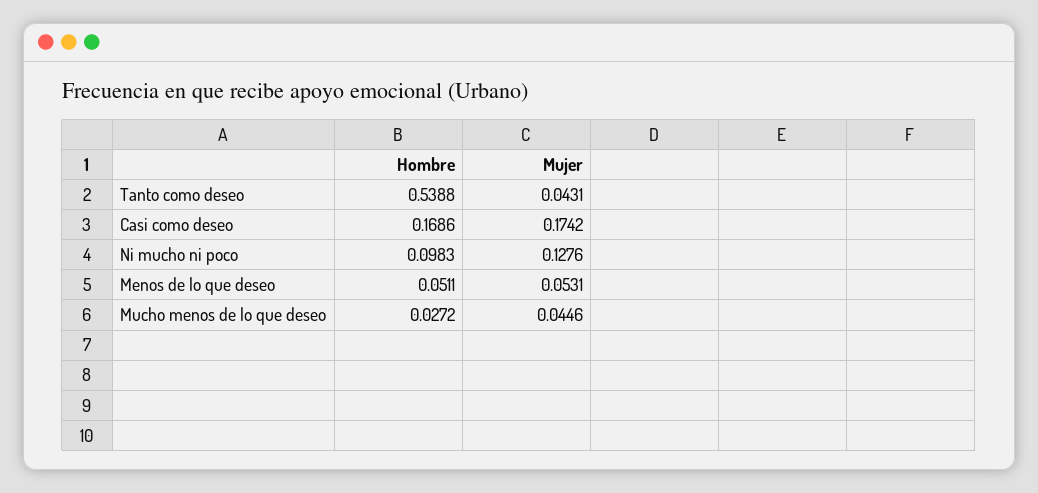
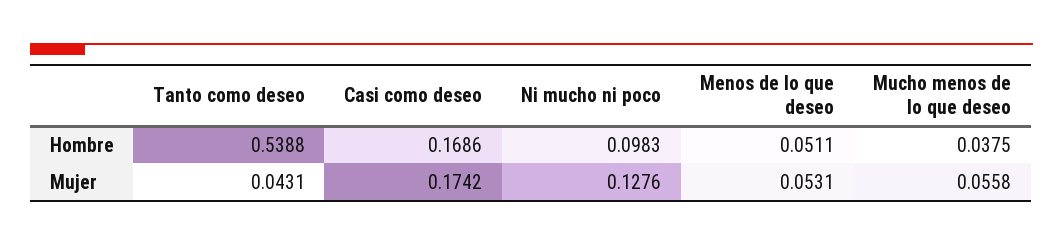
Hombre, Mucho menos de lo que deseo: 0.0272 -> 0.0375
Mujer, Mucho menos de lo que deseo: 0.0446 -> 0.0558

